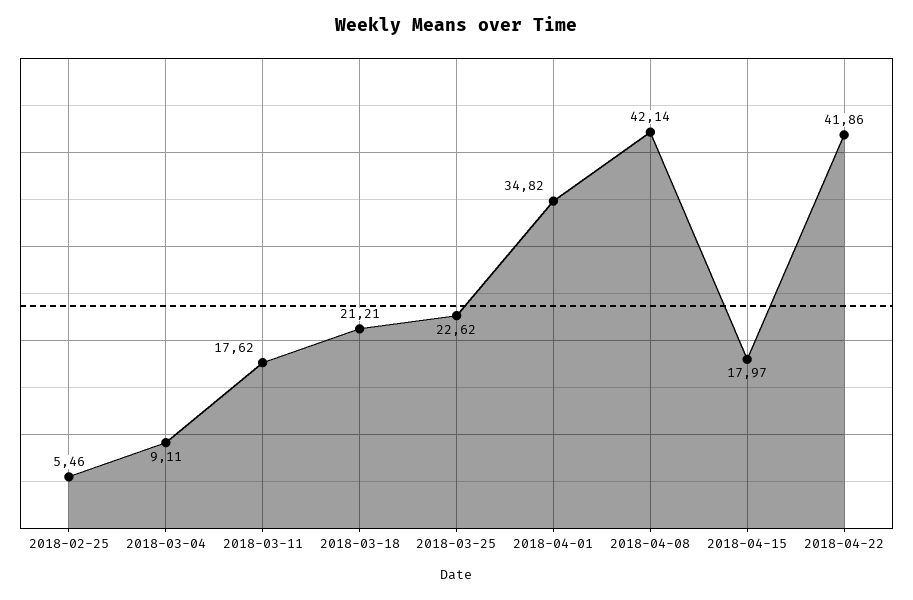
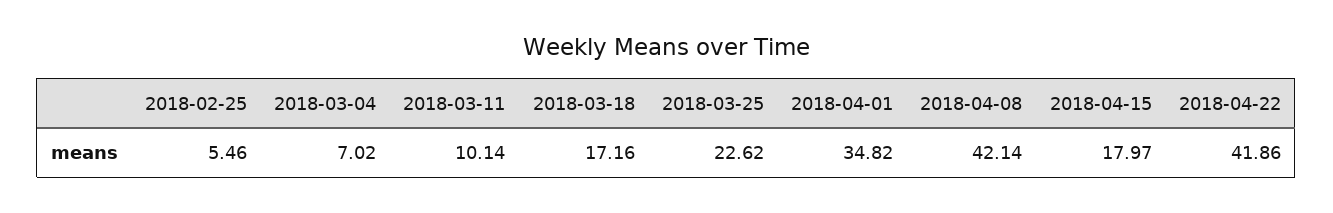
2018-03-04: 9.11 -> 7.02
2018-03-11: 17.62 -> 10.14
2018-03-18: 21.21 -> 17.16

